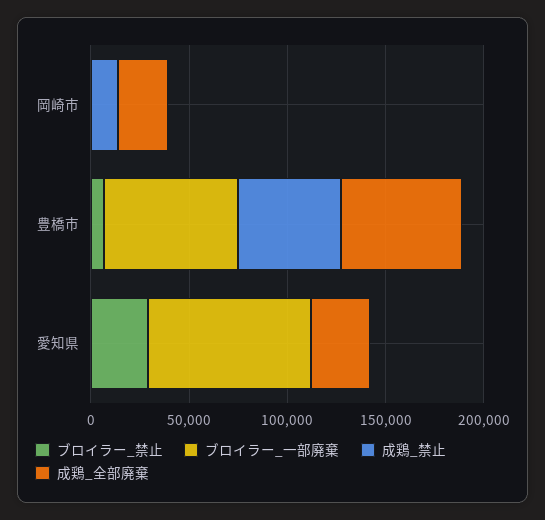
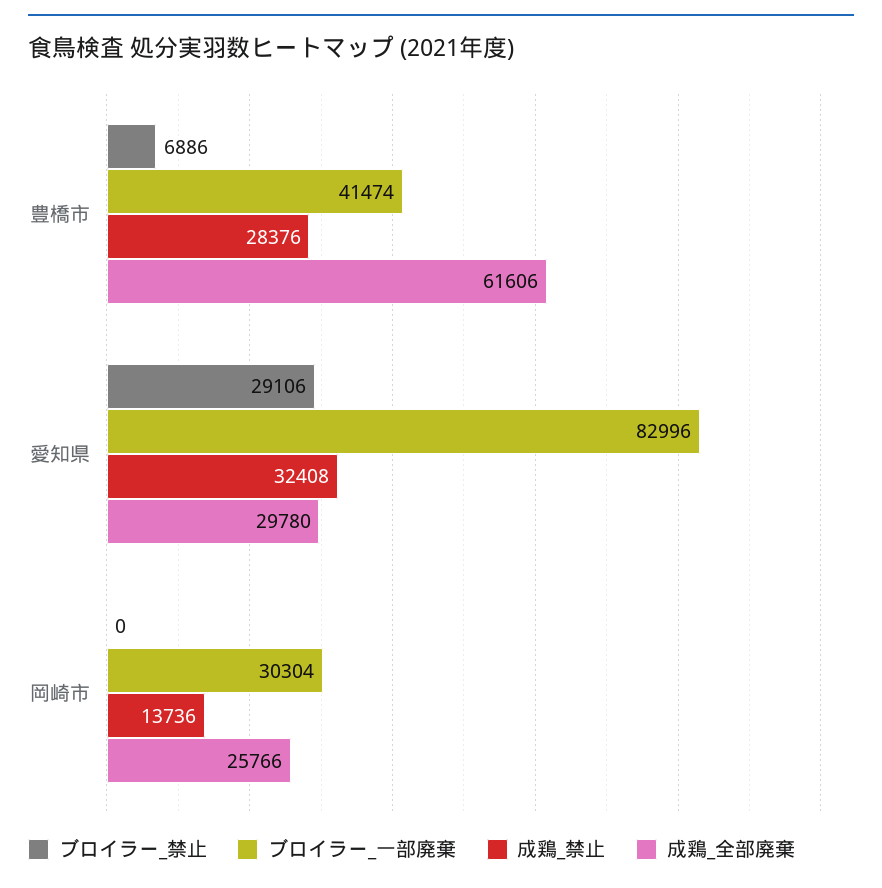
ブロイラー_一部廃棄, 岡崎市: 0 -> 30304
ブロイラー_一部廃棄, 豊橋市: 70000 -> 41474
成鶏_禁止, 豊橋市: 50000 -> 28376
成鶏_禁止, 愛知県: 0 -> 32408

